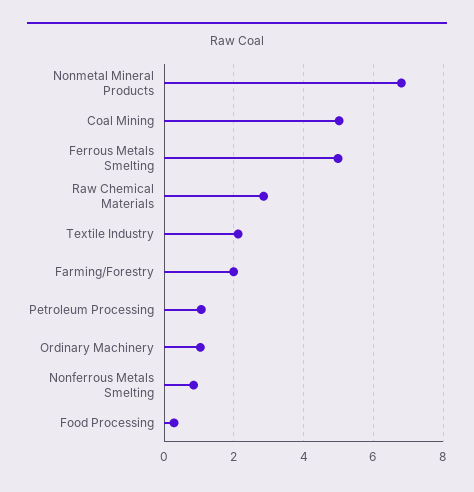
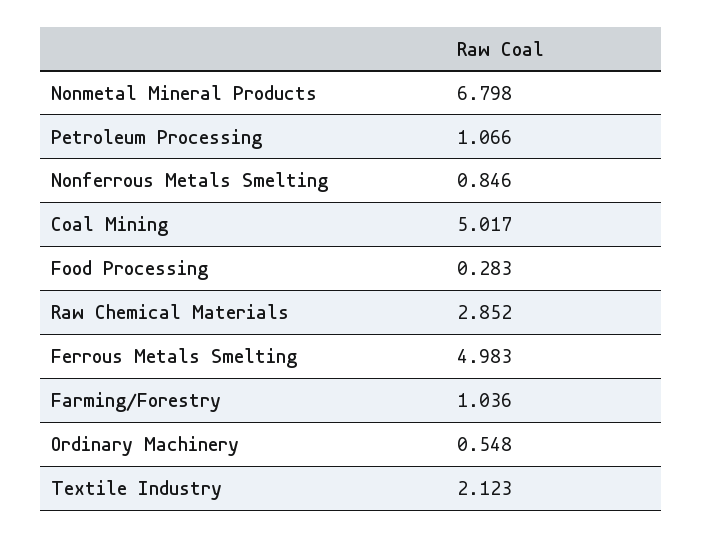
Farming/Forestry: 2 -> 1.036
Ordinary Machinery: 1 -> 0.548

